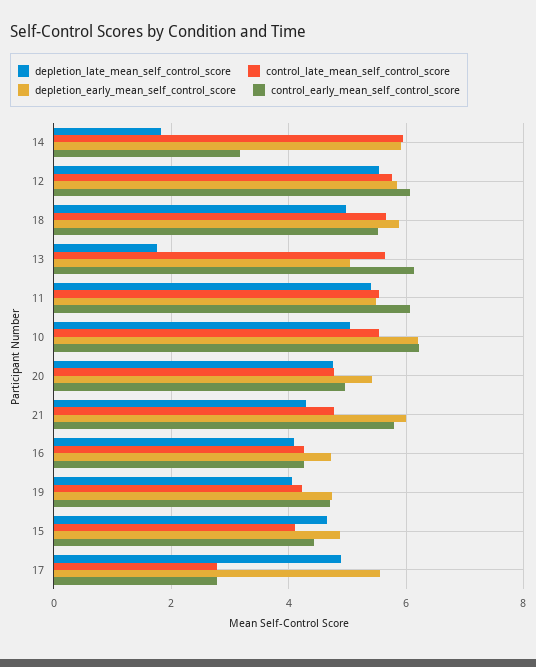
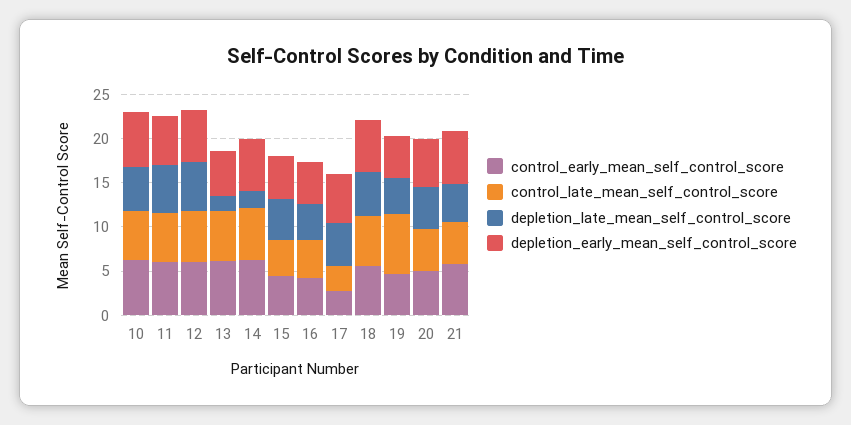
control_early_mean_self_control_score, 14: 3.2 -> 6
control_late_mean_self_control_score, 19: 4.2 -> 7

